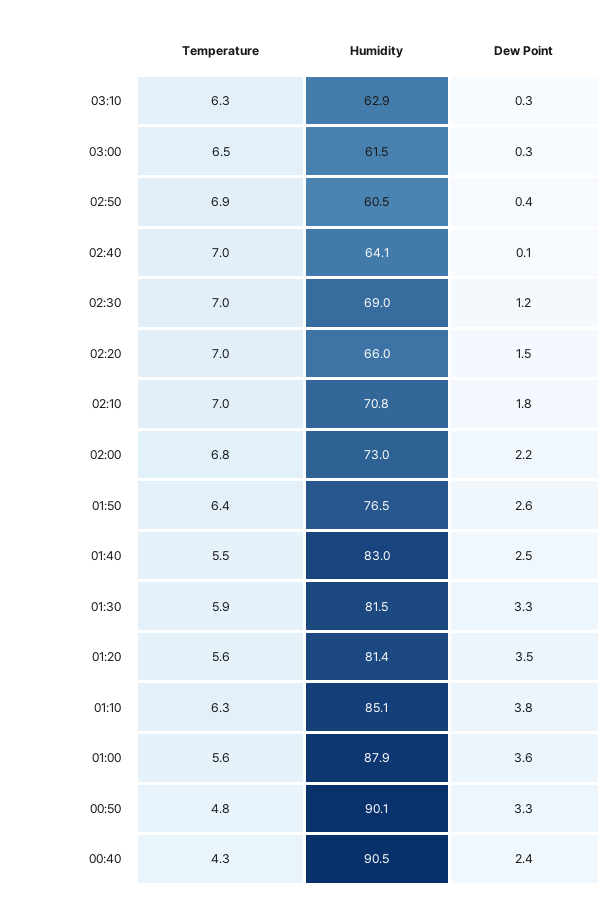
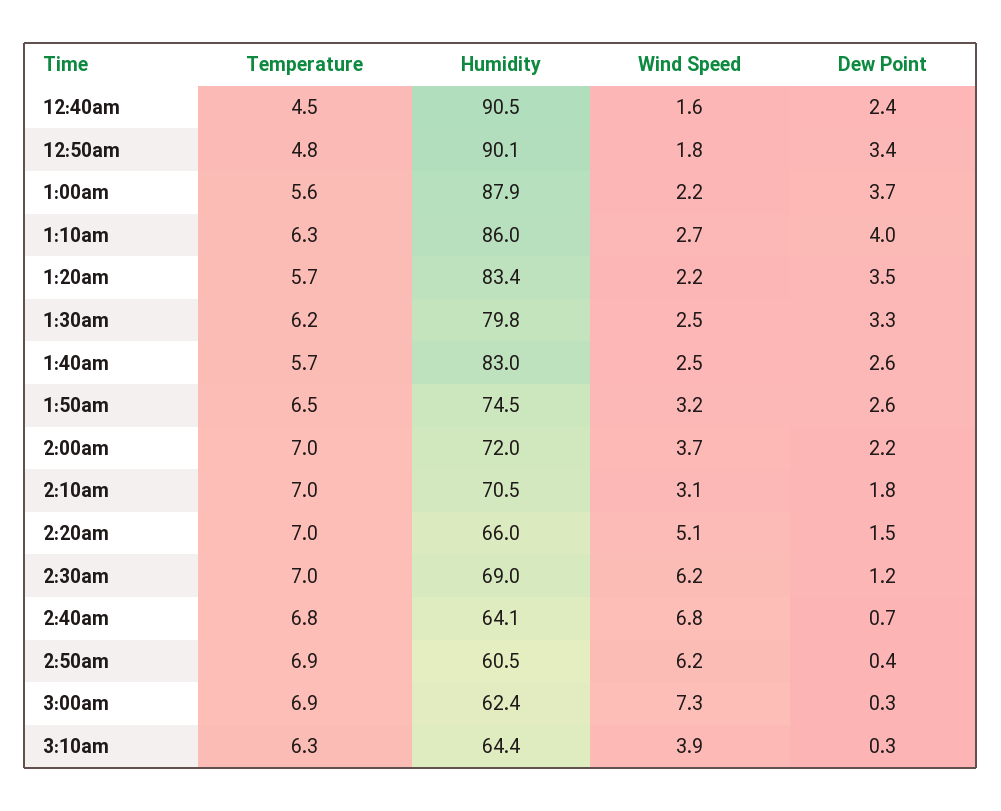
Humidity, 03:10: 62.9 -> 64.4
Temperature, 03:00: 6.5 -> 6.9
Humidity, 03:00: 61.5 -> 62.4
Temperature, 02:40: 7 -> 6.8
Dew Point, 02:40: 0.1 -> 0.7
Humidity, 02:10: 70.8 -> 70.5
Temperature, 02:00: 6.8 -> 7
Humidity, 02:00: 73 -> 72
Temperature, 01:50: 6.4 -> 6.5
Humidity, 01:50: 76.5 -> 74.5
Temperature, 01:40: 5.5 -> 5.7
Dew Point, 01:40: 2.5 -> 2.6
Temperature, 01:30: 5.9 -> 6.2
Humidity, 01:30: 81.5 -> 79.8
Temperature, 01:20: 5.6 -> 5.7
Humidity, 01:20: 81.4 -> 83.4
Humidity, 01:10: 85.1 -> 86
Dew Point, 01:10: 3.8 -> 4
Dew Point, 01:00: 3.6 -> 3.7
Dew Point, 00:50: 3.3 -> 3.4
Temperature, 00:40: 4.3 -> 4.5
Wind Speed, 00:40: none -> 1.6
Wind Speed, 00:50: none -> 1.8
Wind Speed, 01:00: none -> 2.2
Wind Speed, 01:10: none -> 2.7
Wind Speed, 01:20: none -> 2.2
Wind Speed, 01:30: none -> 2.5
Wind Speed, 01:40: none -> 2.5
Wind Speed, 01:50: none -> 3.2
Wind Speed, 02:00: none -> 3.7
Wind Speed, 02:10: none -> 3.1
Wind Speed, 02:20: none -> 5.1
Wind Speed, 02:30: none -> 6.2
Wind Speed, 02:40: none -> 6.8
Wind Speed, 02:50: none -> 6.2
Wind Speed, 03:00: none -> 7.3
Wind Speed, 03:10: none -> 3.9

